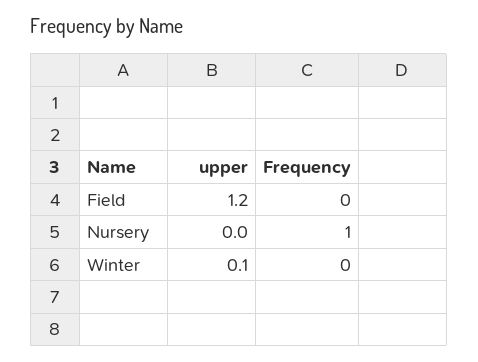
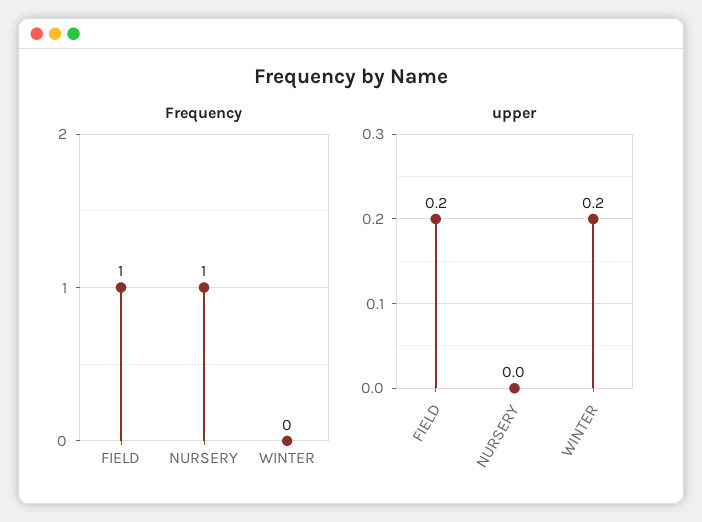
upper, Field: 1.2 -> 0.2
Frequency, Field: 0 -> 1
upper, Winter: 0.1 -> 0.2

